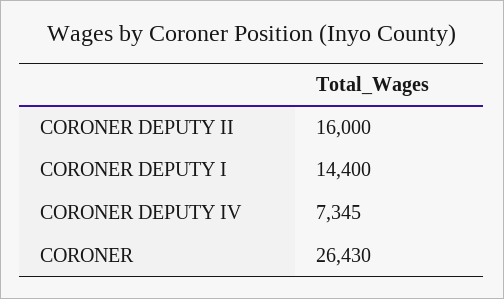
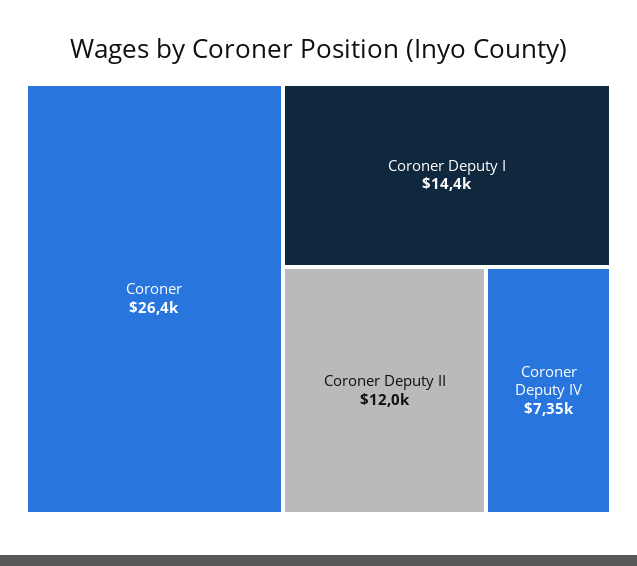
CORONER DEPUTY II: 16000 -> 12000

